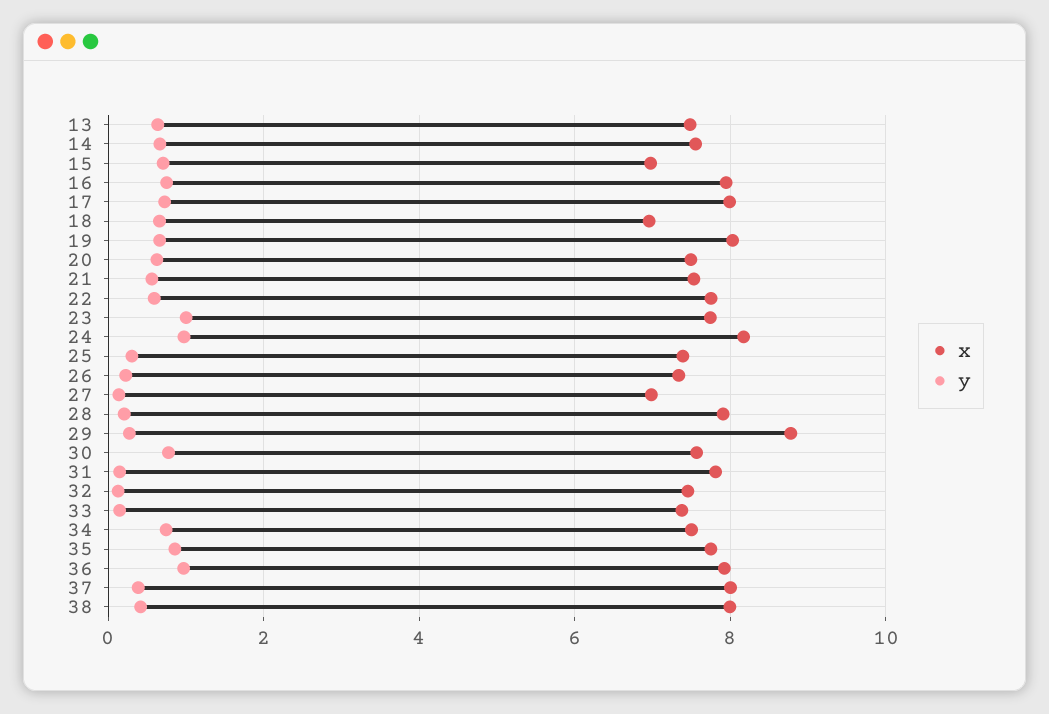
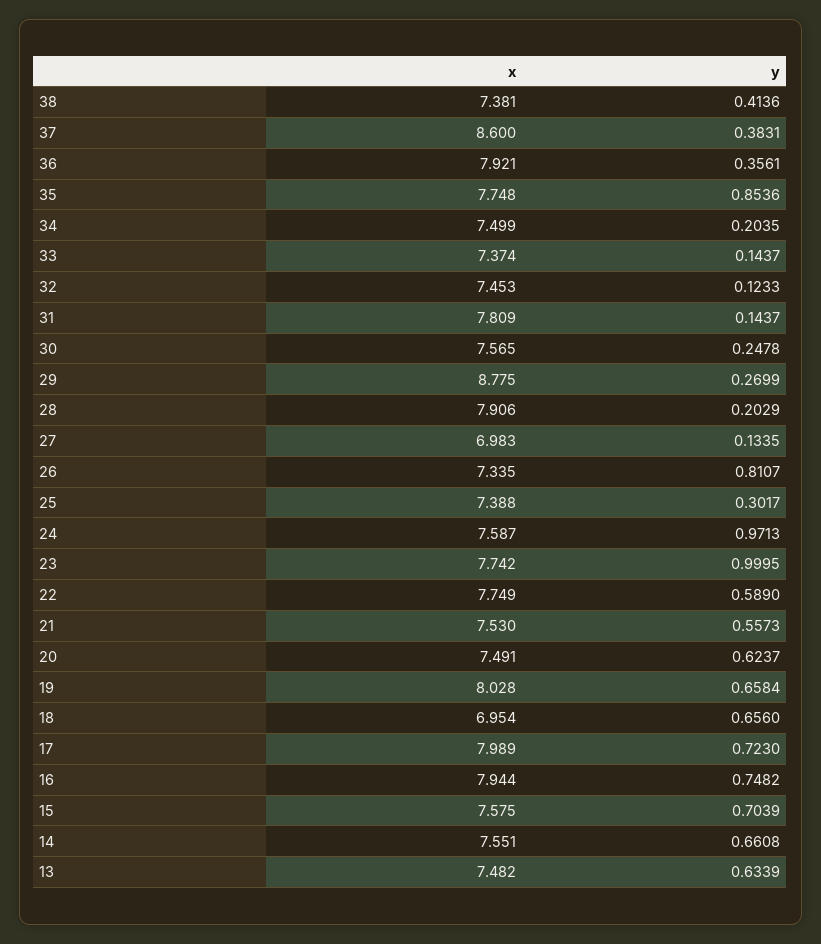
x, 15: 7 -> 7.575
x, 24: 8.2 -> 7.587
y, 26: 0.2 -> 0.8107
y, 30: 0.8 -> 0.2478
y, 34: 0.8 -> 0.2035
y, 36: 1 -> 0.3561
x, 37: 8 -> 8.6
x, 38: 8 -> 7.381

